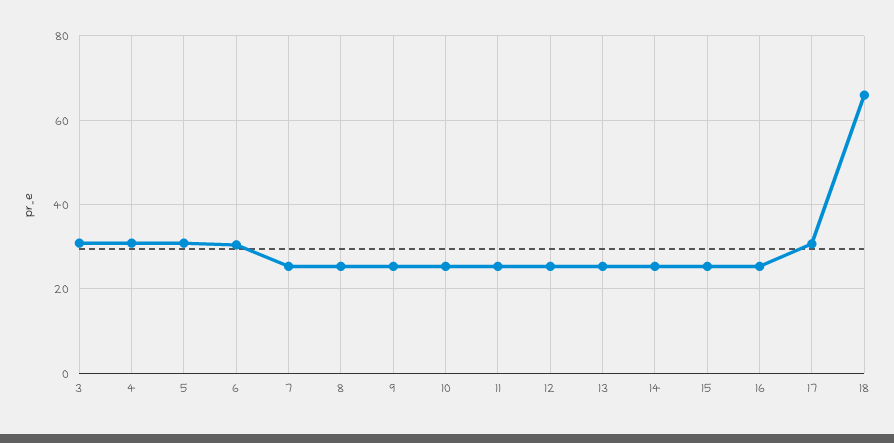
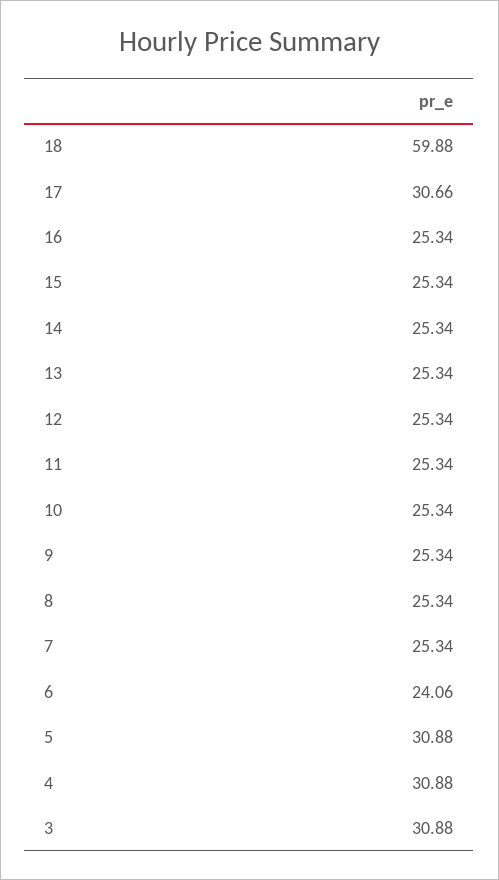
6: 30 -> 24.06
18: 66 -> 59.88

